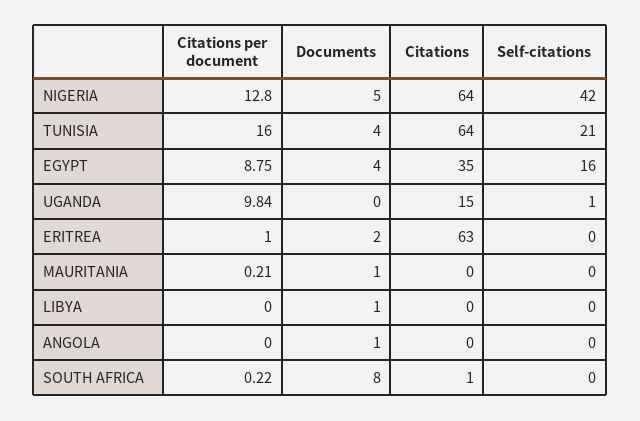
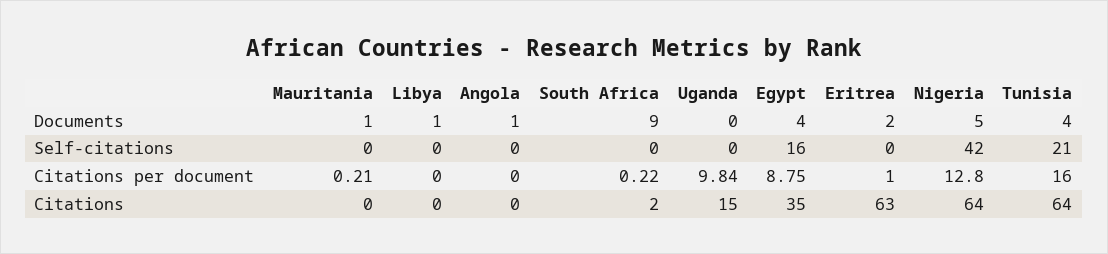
Self-citations, UGANDA: 1 -> 0
Documents, SOUTH AFRICA: 8 -> 9
Citations, SOUTH AFRICA: 1 -> 2

